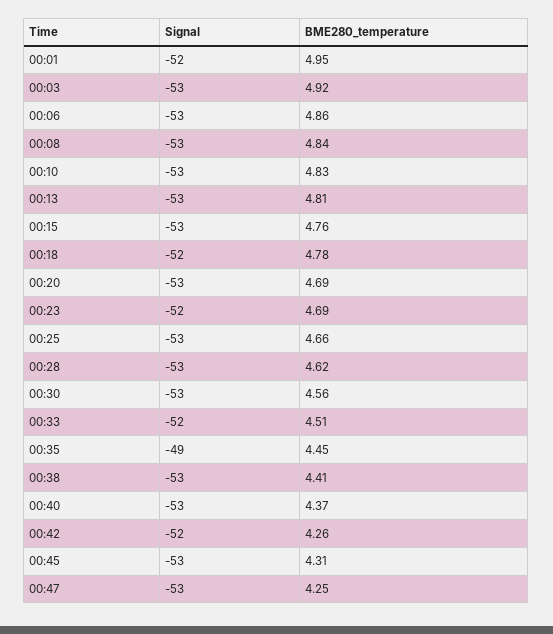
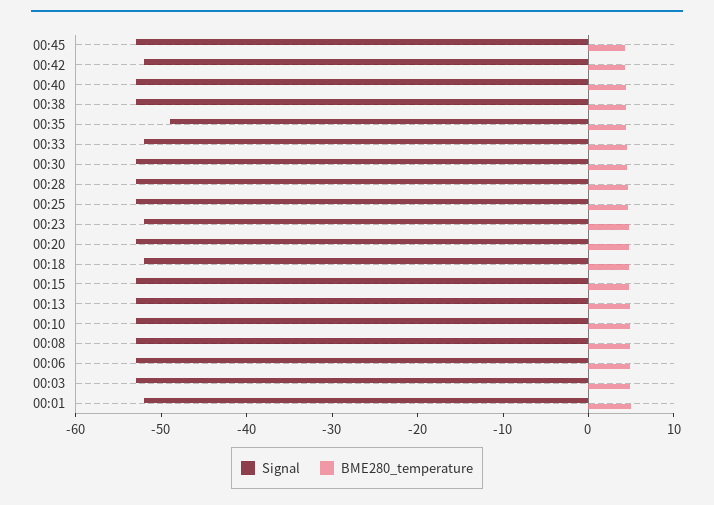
Signal, 00:47: -53 -> none
BME280_temperature, 00:47: 4.25 -> none

